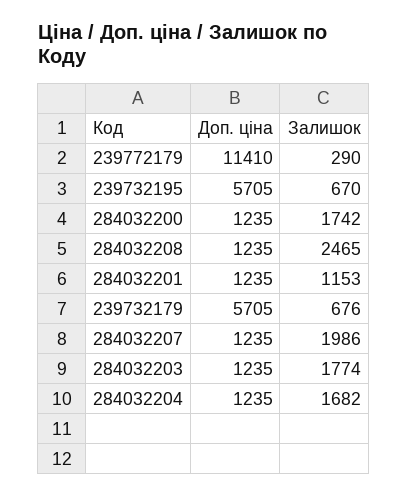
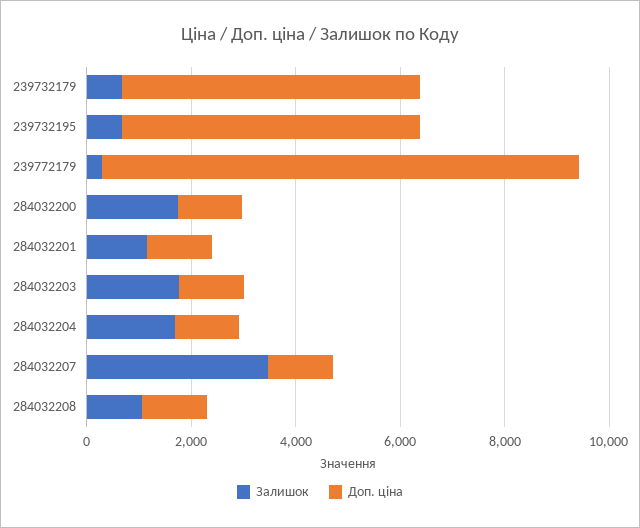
Доп. ціна, 239772179: 11410 -> 9000
Залишок, 284032208: 2465 -> 1000
Залишок, 284032207: 1986 -> 3500

